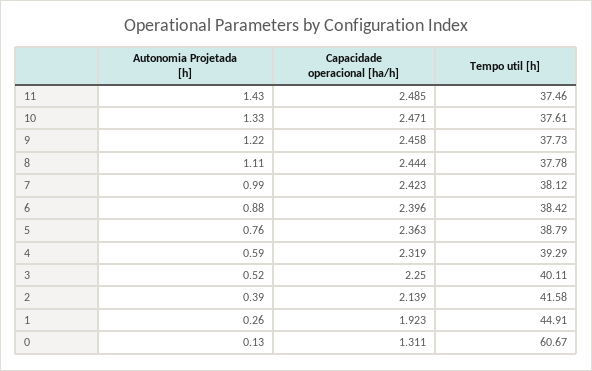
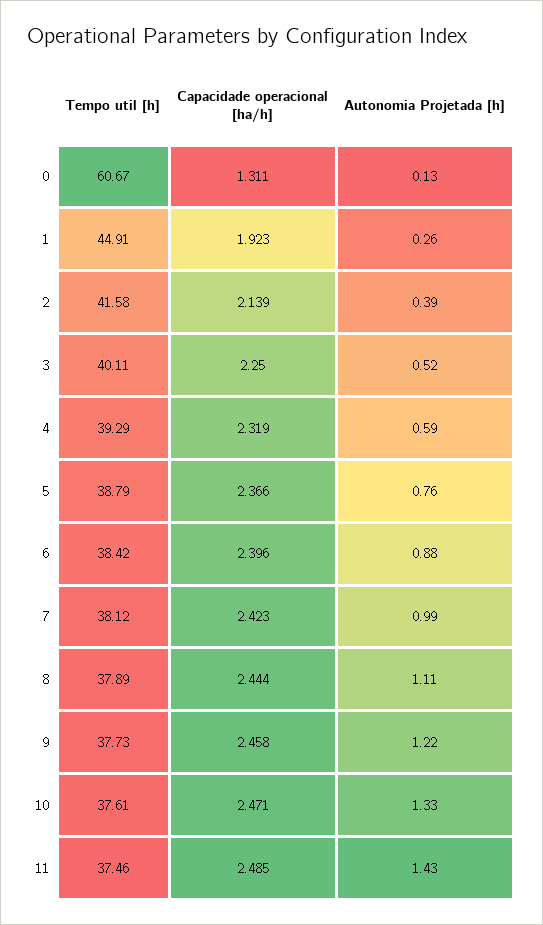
Tempo util [h], 8: 37.78 -> 37.89
Capacidade operacional [ha/h], 5: 2.363 -> 2.366

